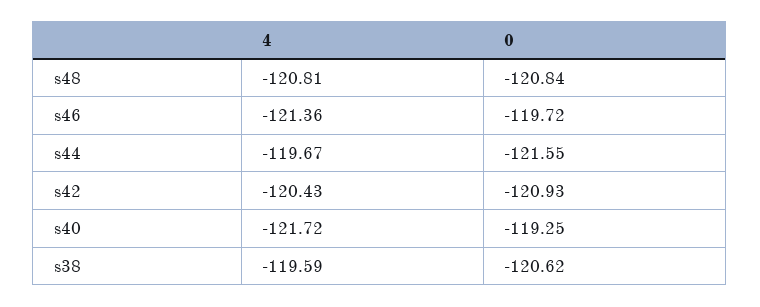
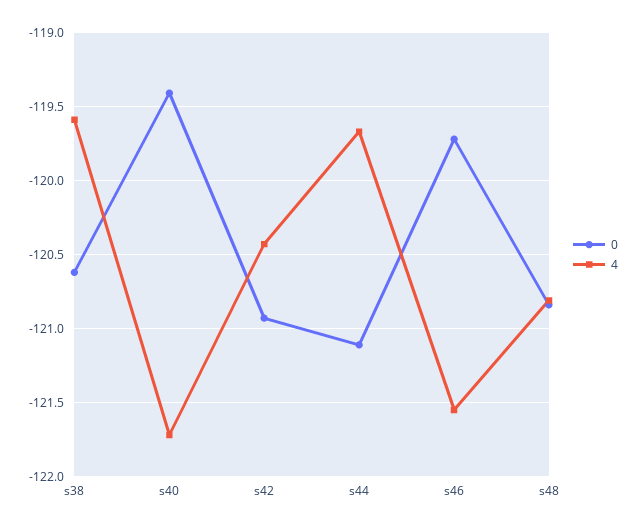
4, s46: -121.36 -> -121.55
0, s44: -121.55 -> -121.1
0, s40: -119.25 -> -119.4

